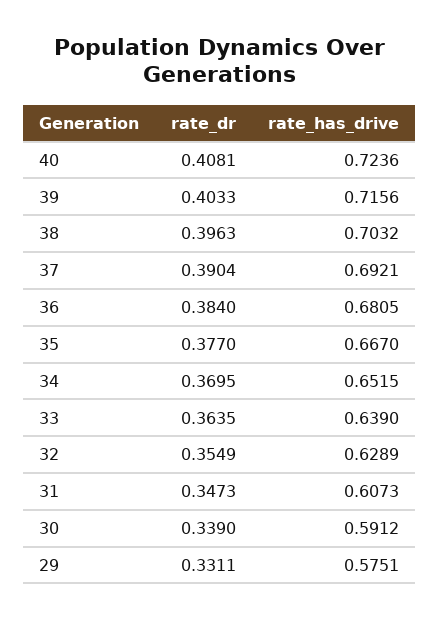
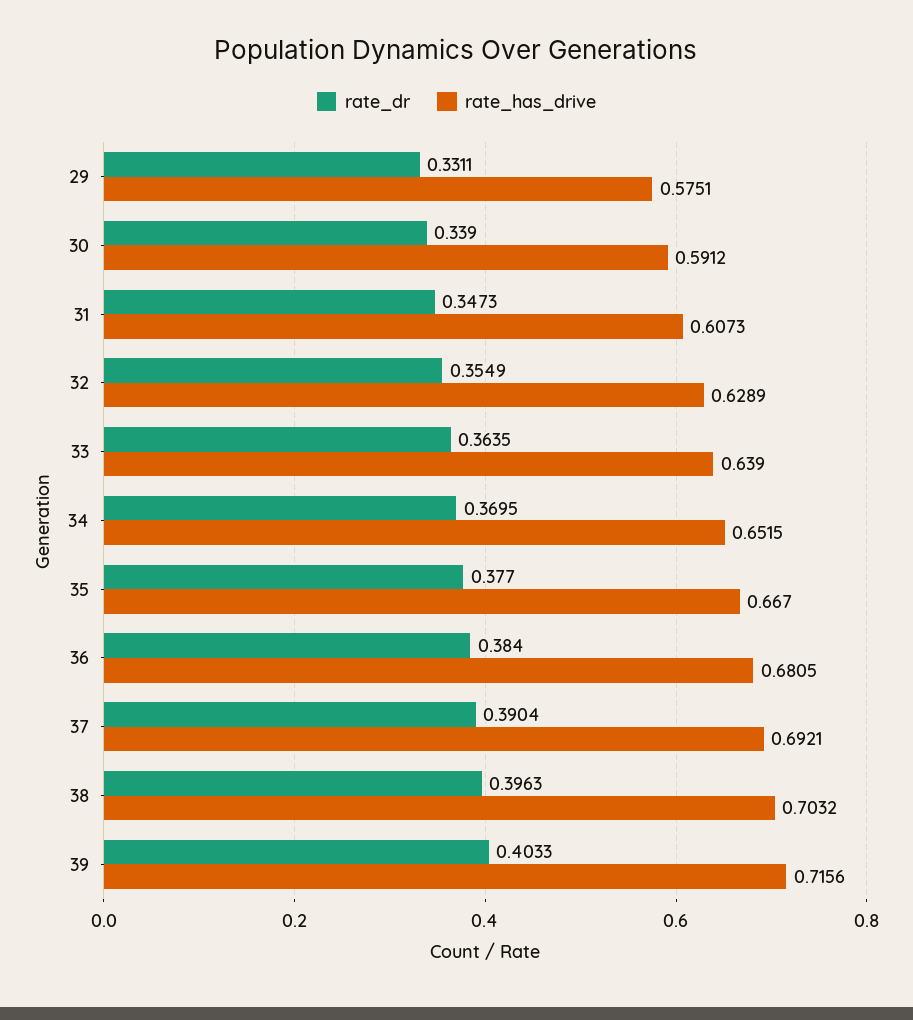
rate_dr, 40: 0.4081 -> none
rate_has_drive, 40: 0.7236 -> none

